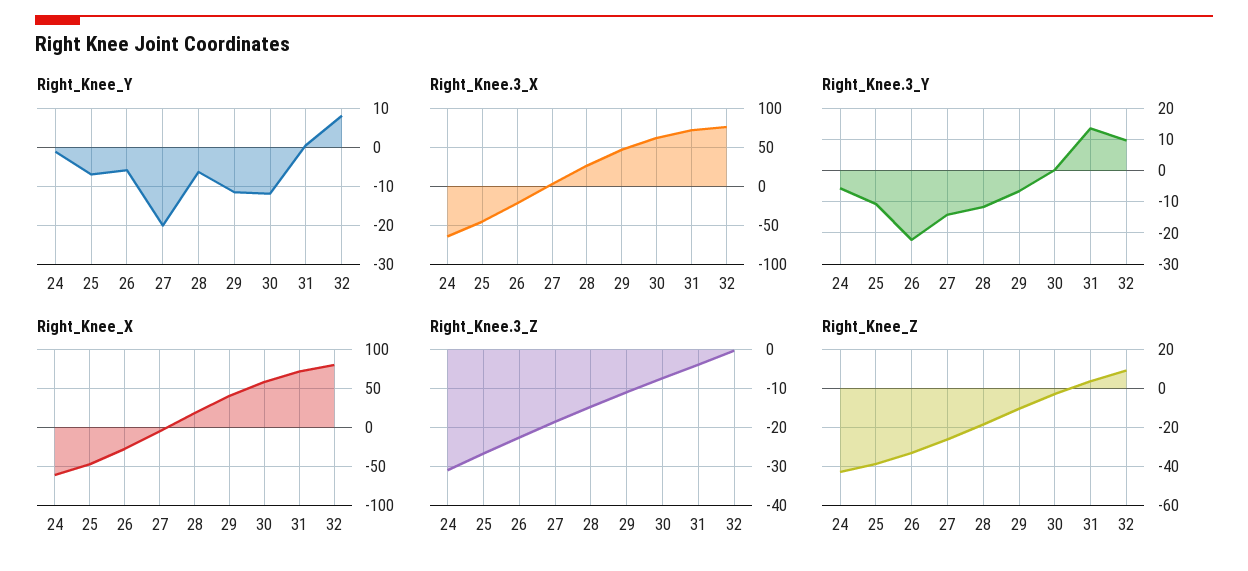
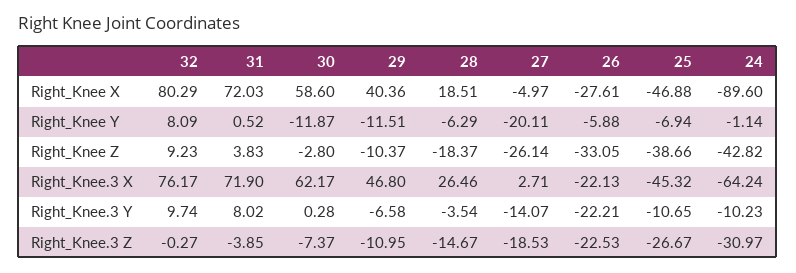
Right_Knee.3_Y, 24: -6 -> -10.23
Right_Knee.3_Y, 28: -12 -> -3.54
Right_Knee.3_Y, 31: 14 -> 8.02
Right_Knee_X, 24: -60 -> -89.6

